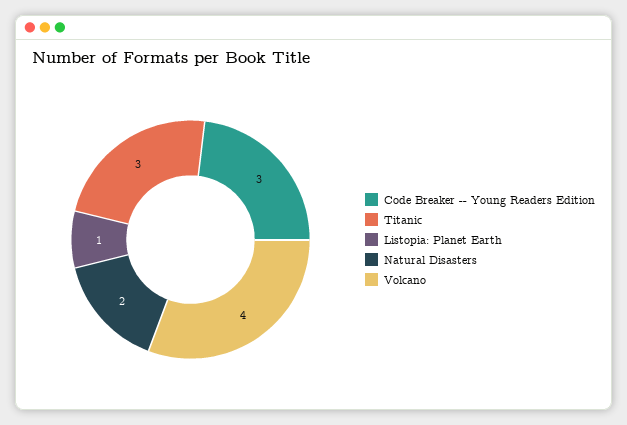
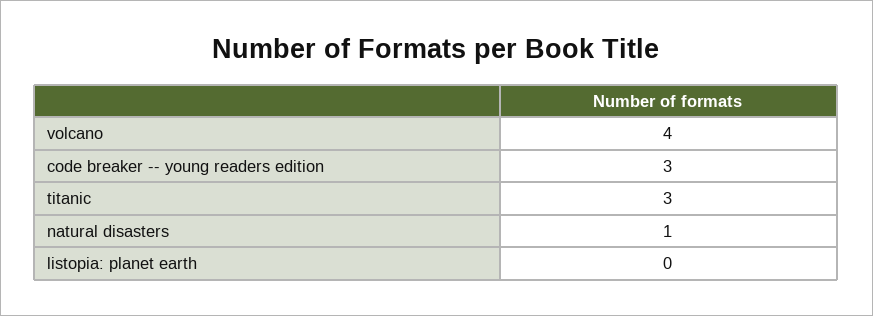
Listopia: Planet Earth: 1 -> 0
Natural Disasters: 2 -> 1

